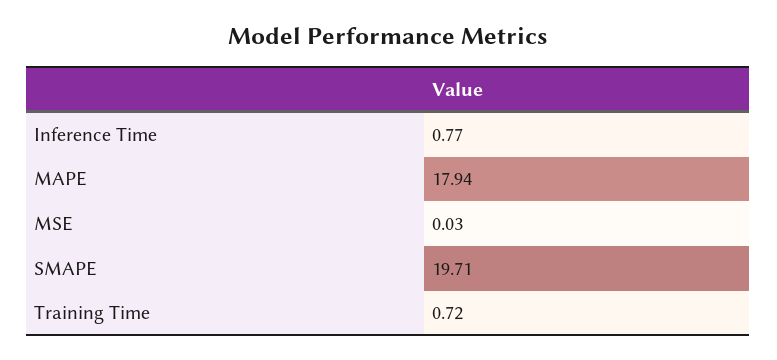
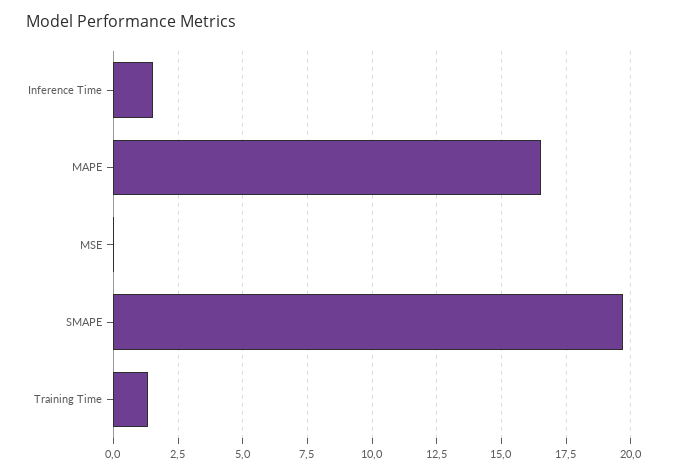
Inference Time: 0.77 -> 1.5
MAPE: 17.94 -> 16.5
Training Time: 0.72 -> 1.25

